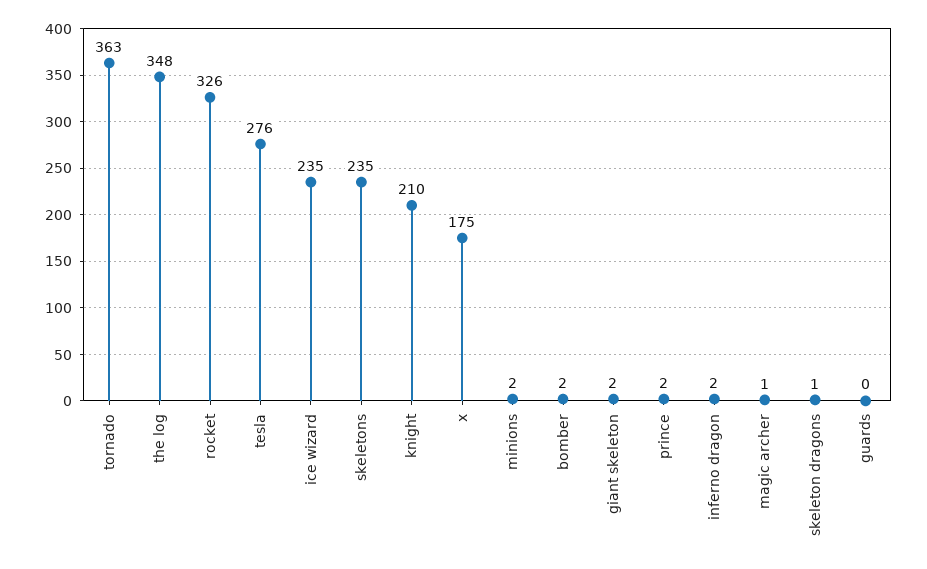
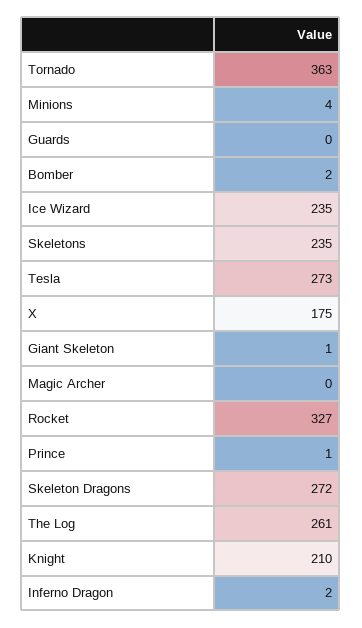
the log: 348 -> 261
rocket: 326 -> 327
tesla: 276 -> 273
minions: 2 -> 4
giant skeleton: 2 -> 1
prince: 2 -> 1
magic archer: 1 -> 0
skeleton dragons: 1 -> 272

